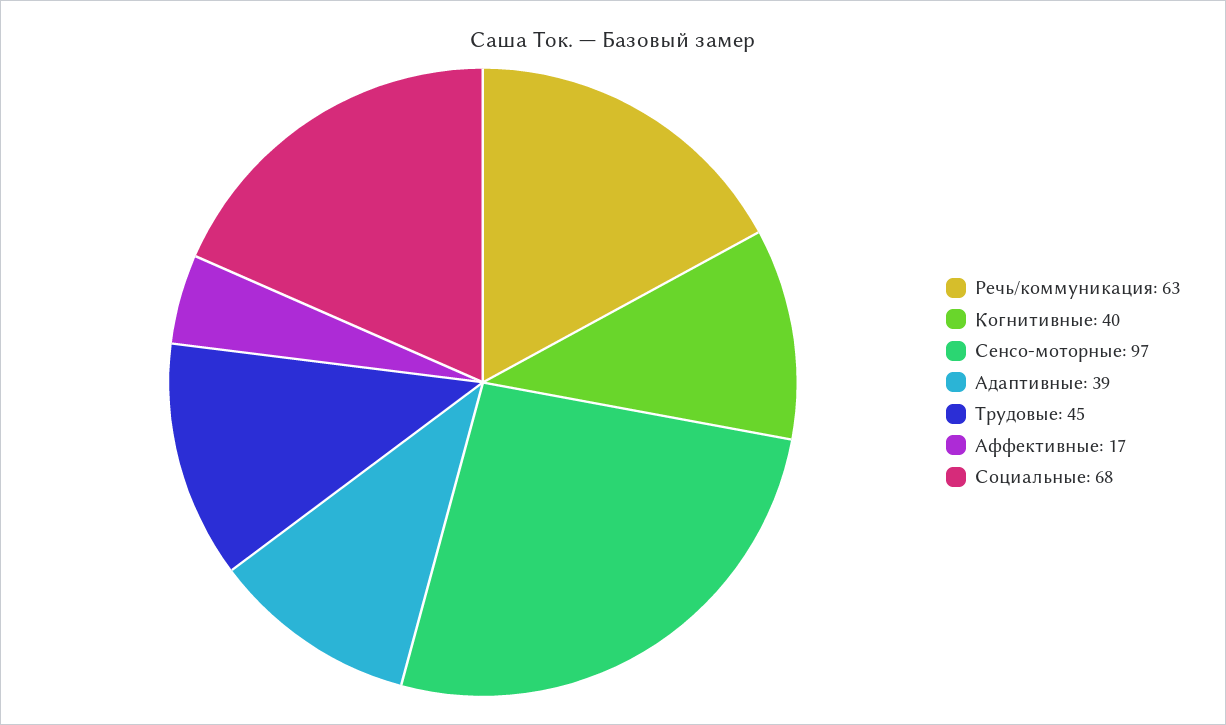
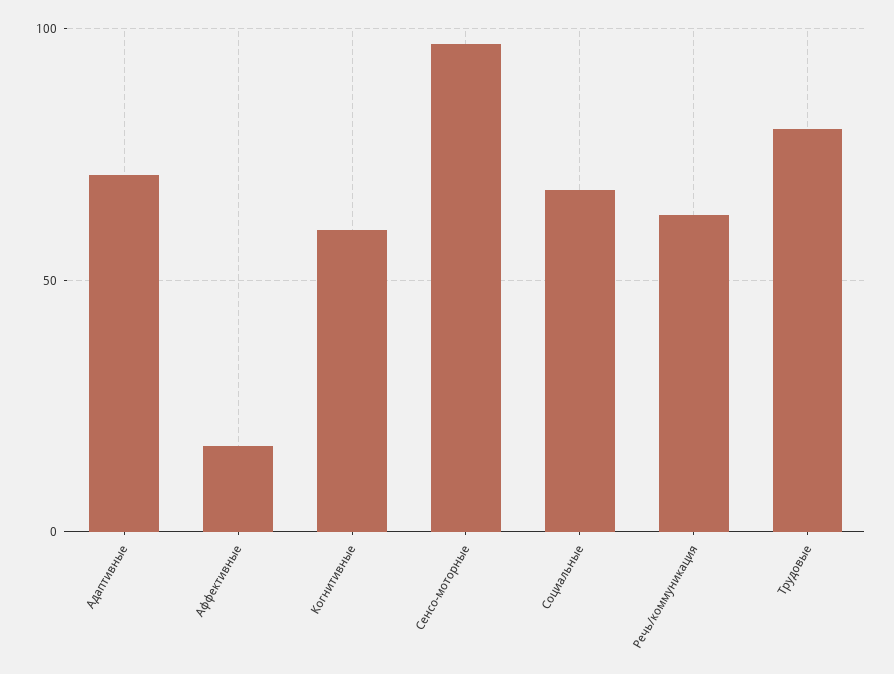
Когнитивные: 40 -> 60
Адаптивные: 39 -> 70
Трудовые: 45 -> 80

